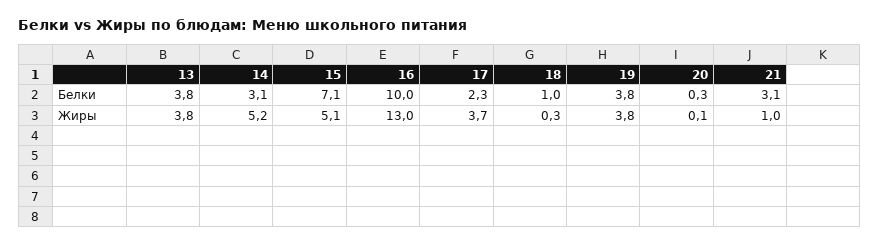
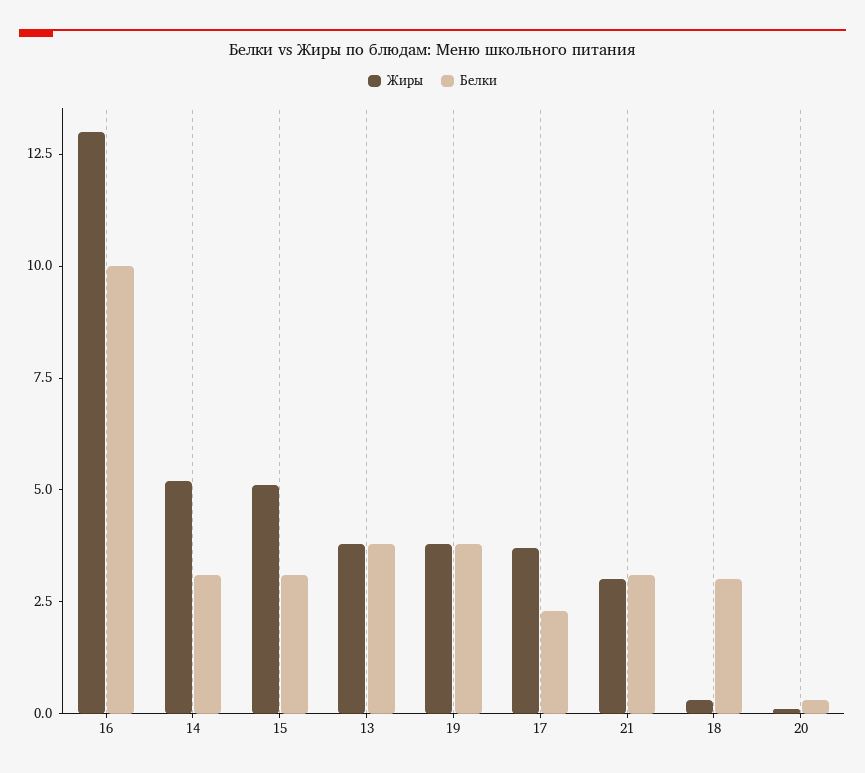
Белки, 15: 7.1 -> 3
Белки, 18: 1 -> 3
Жиры, 21: 1 -> 3

